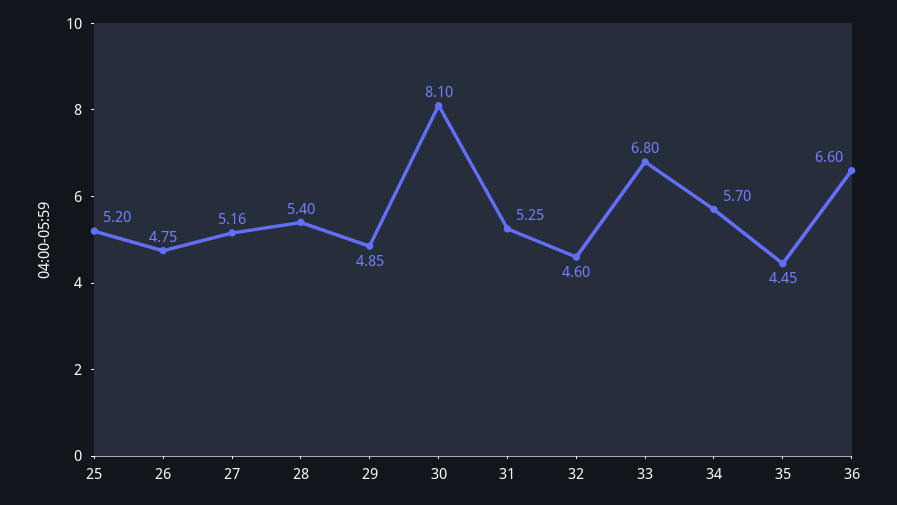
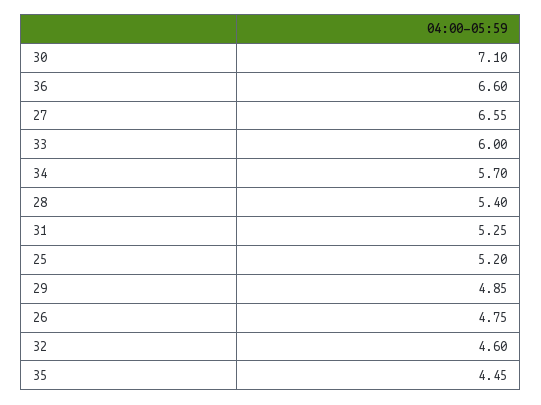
27: 5.16 -> 6.55
30: 8.1 -> 7.1
33: 6.8 -> 6

